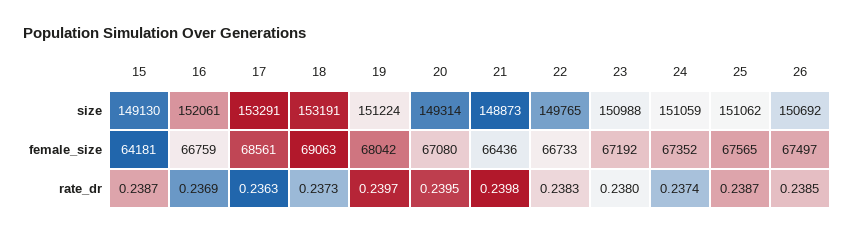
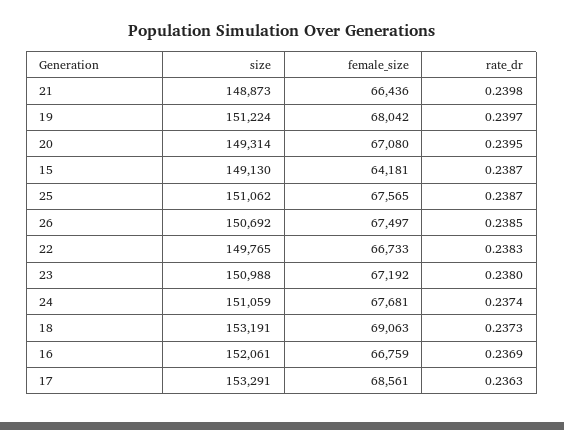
24, female_size: 67352 -> 67681

